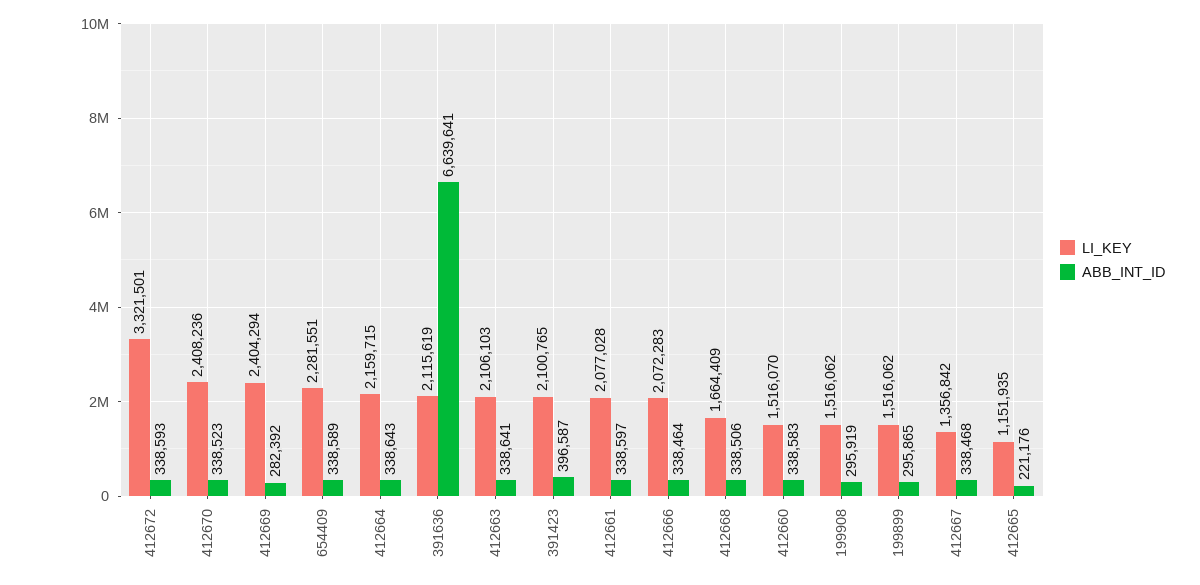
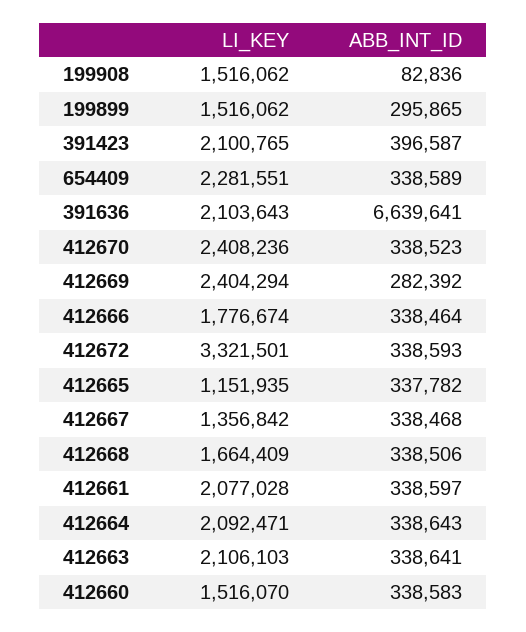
LI_KEY, 412664: 2159715 -> 2092471
LI_KEY, 391636: 2115619 -> 2103643
LI_KEY, 412666: 2072283 -> 1776674
ABB_INT_ID, 199908: 295919 -> 82836
ABB_INT_ID, 412665: 221176 -> 337782

